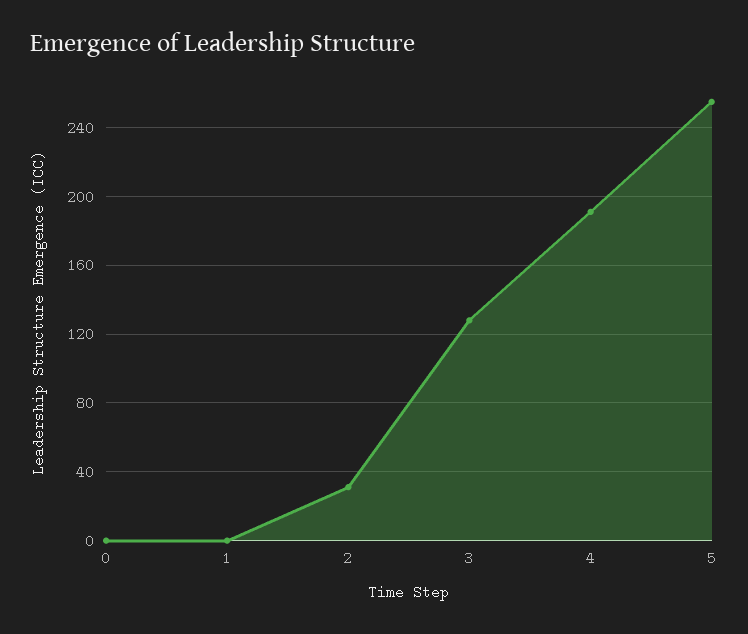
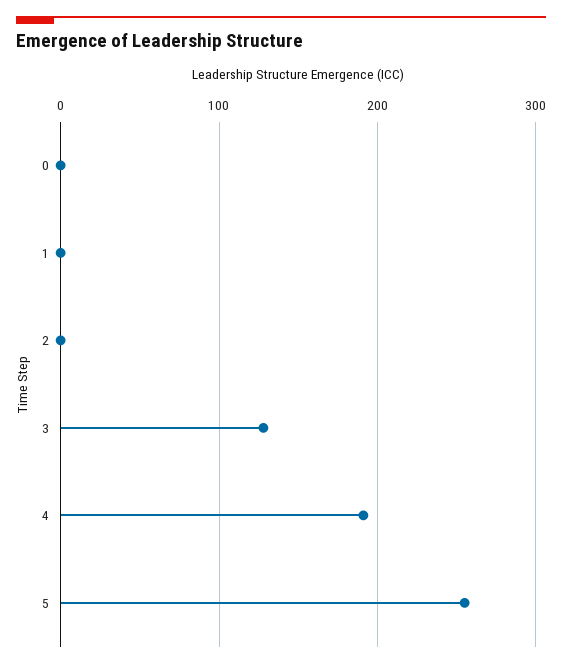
2: 30 -> 0

